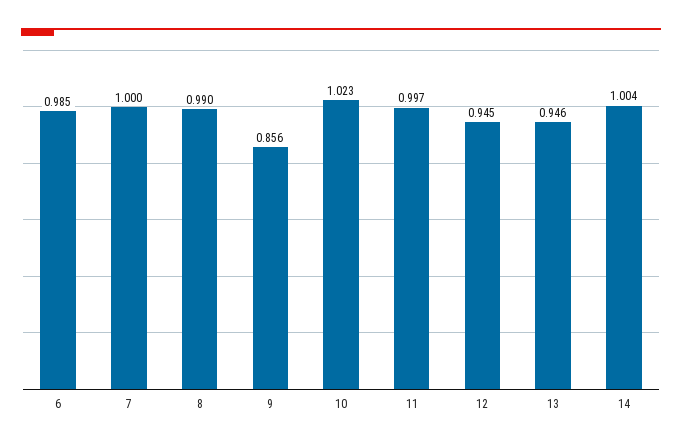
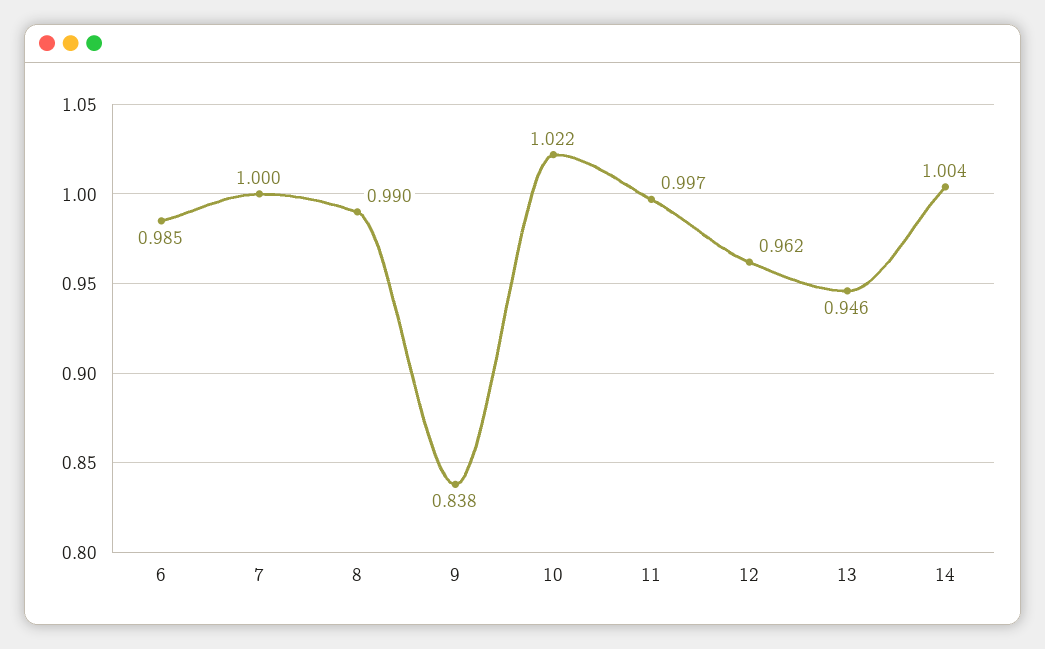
9: 0.856 -> 0.838
10: 1.023 -> 1.022
12: 0.945 -> 0.962

